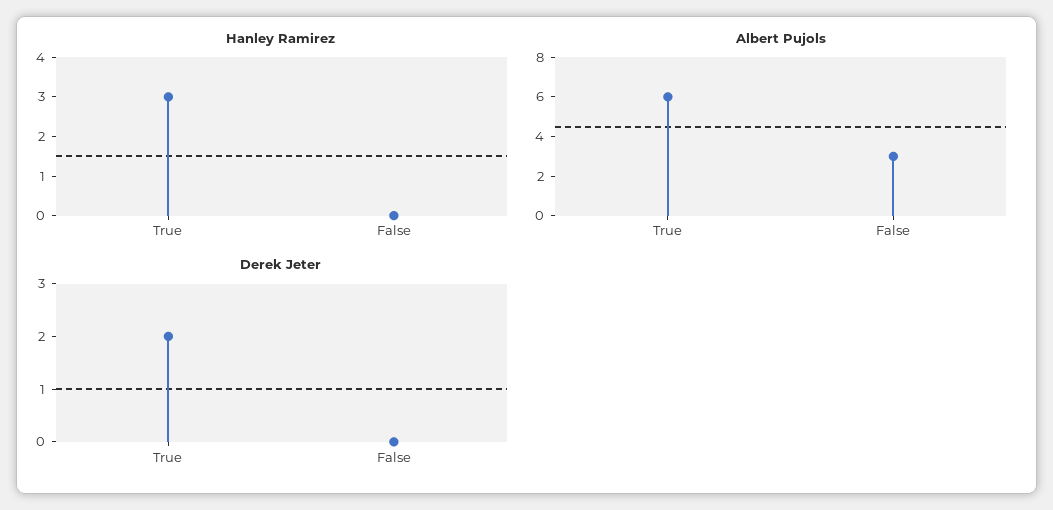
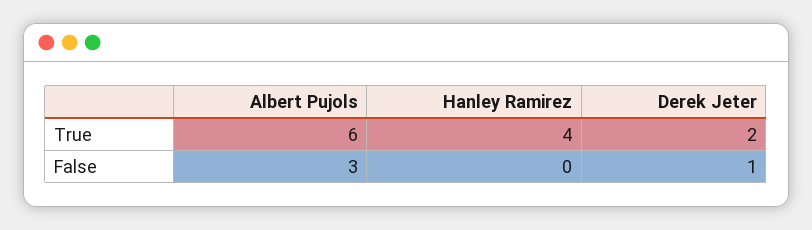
Hanley Ramirez, True: 3 -> 4
Derek Jeter, False: 0 -> 1

